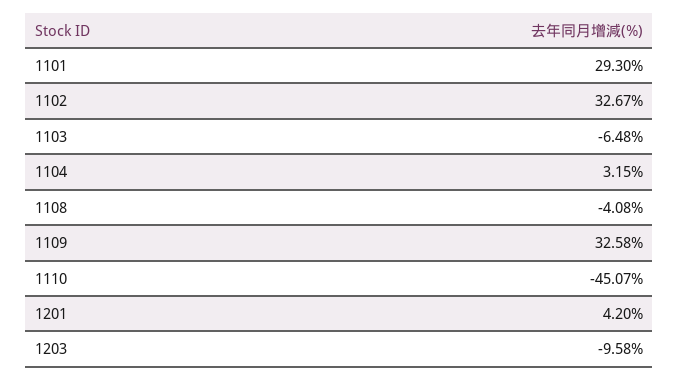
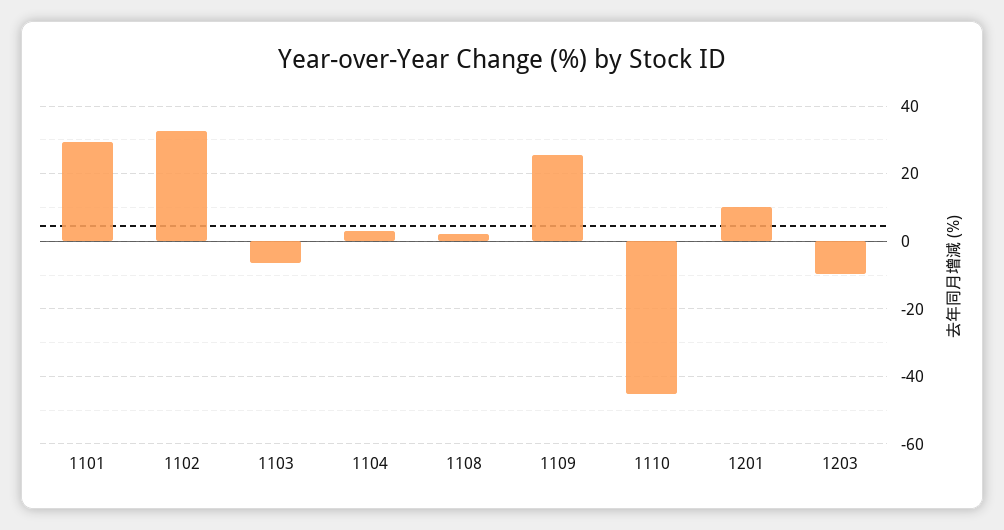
1108: -4.08 -> 2
1109: 32.58 -> 26
1201: 4.2 -> 10

